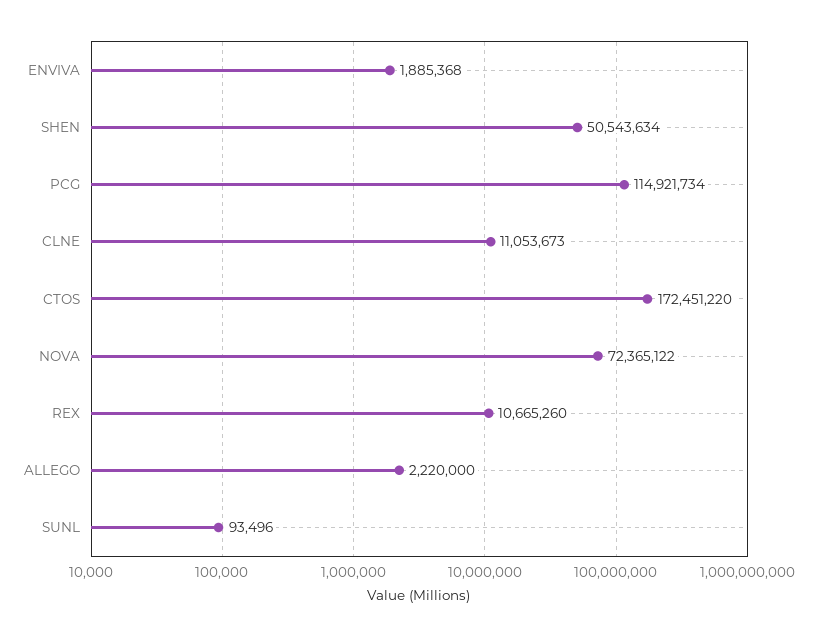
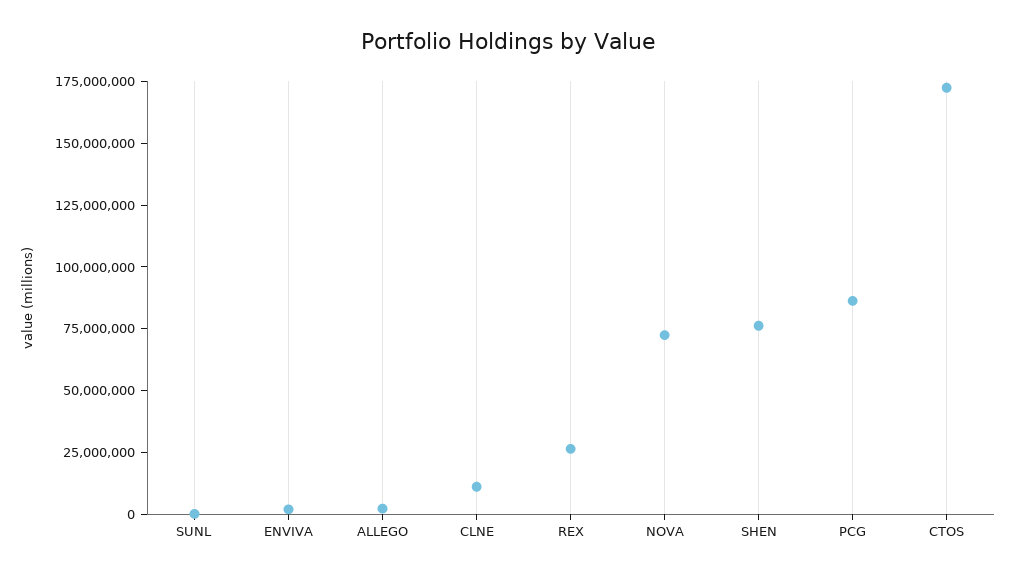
SHEN: 50543634 -> 75000000
PCG: 114921734 -> 85000000
REX: 10665260 -> 25000000

